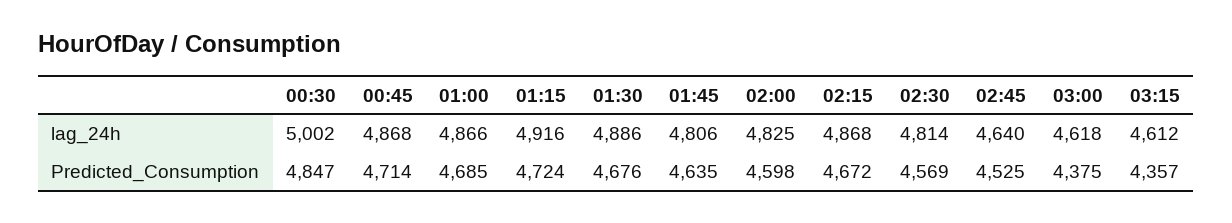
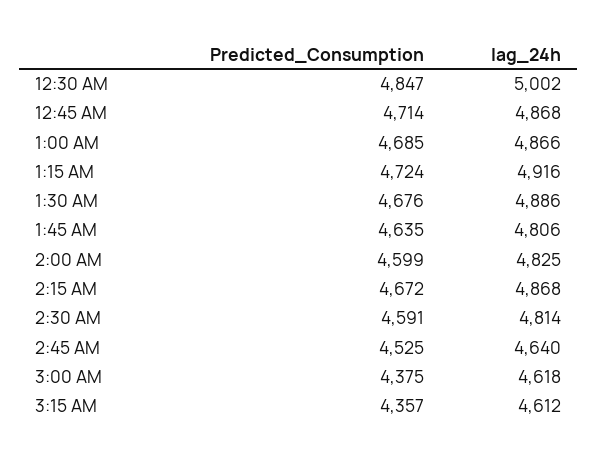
02:00, Predicted_Consumption: 4598 -> 4599
02:30, Predicted_Consumption: 4569 -> 4591

